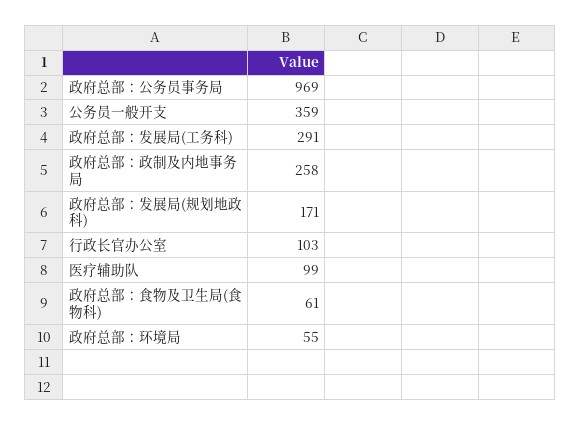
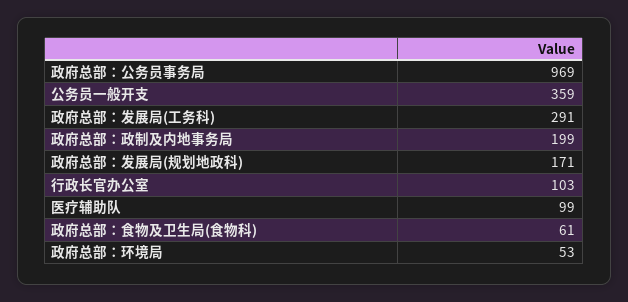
政府总部：政制及内地事务局: 258 -> 199
政府总部：环境局: 55 -> 53

